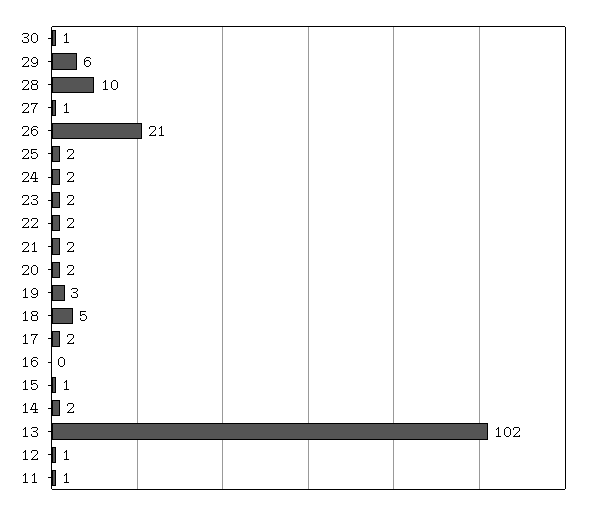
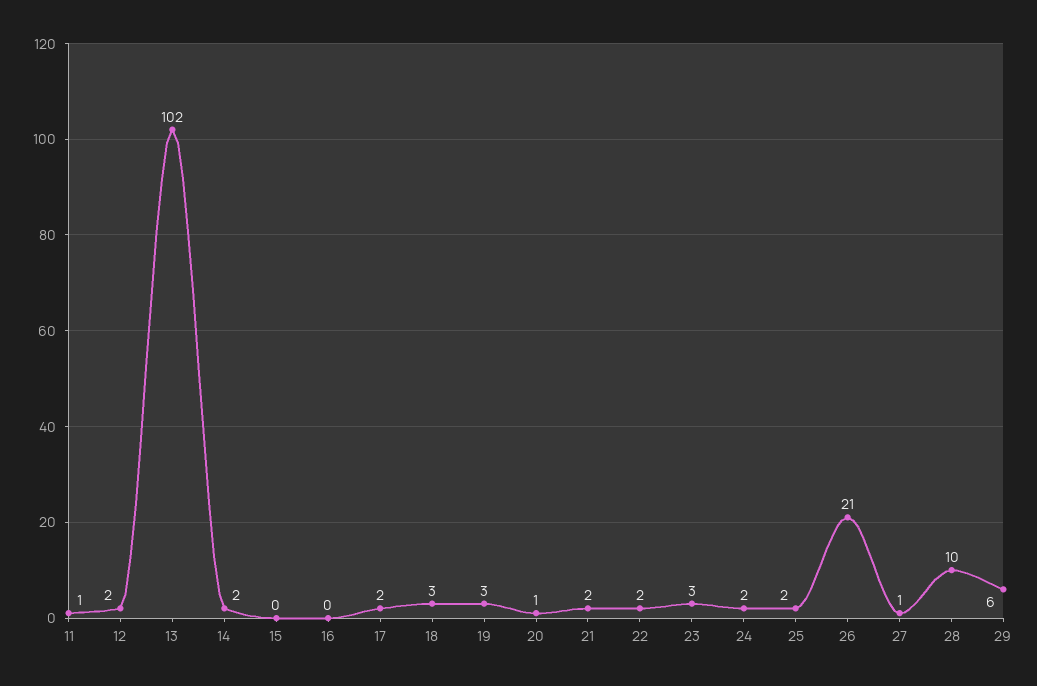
30: 1 -> none
23: 2 -> 3
20: 2 -> 1
18: 5 -> 3
15: 1 -> 0
12: 1 -> 2

